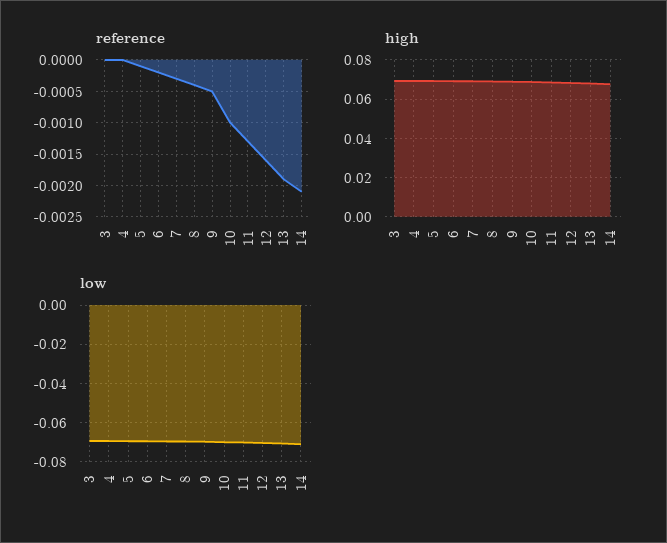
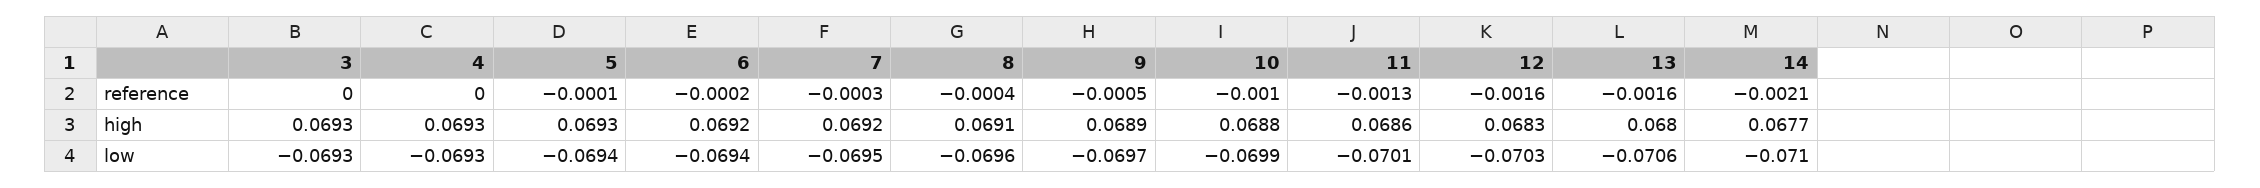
reference, 13: -0.0019 -> -0.0016

